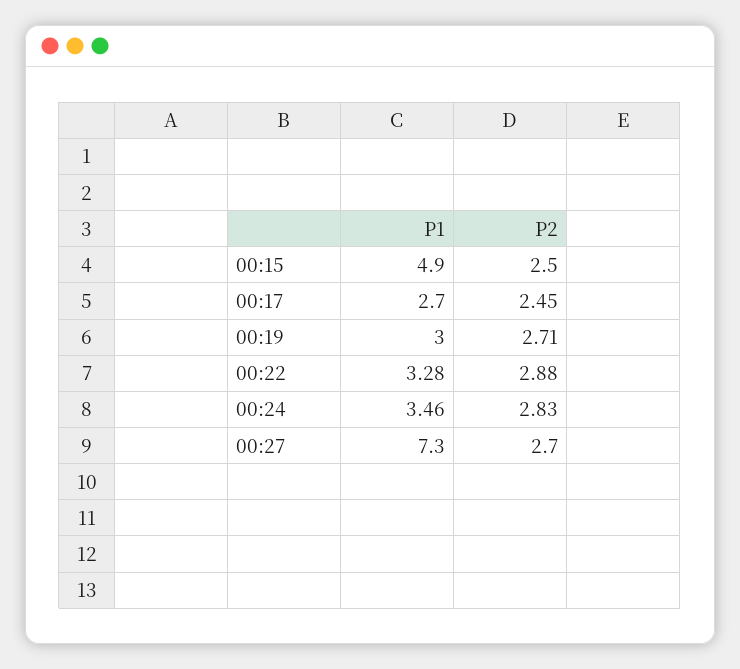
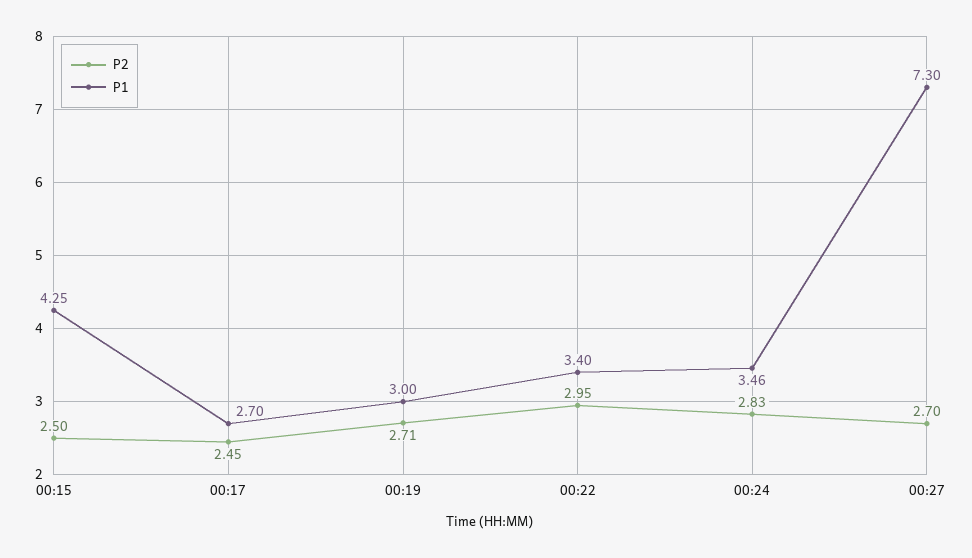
P1, 00:15: 4.9 -> 4.25
P1, 00:22: 3.28 -> 3.4
P2, 00:22: 2.88 -> 2.95

